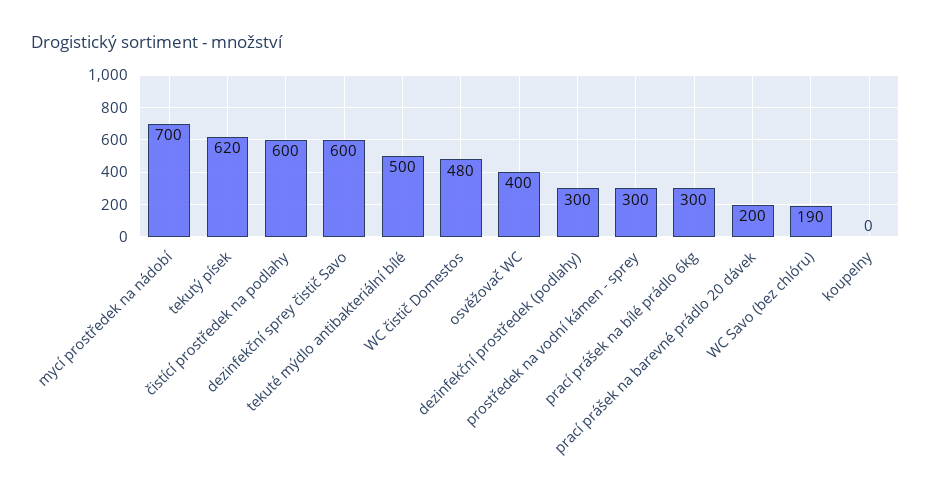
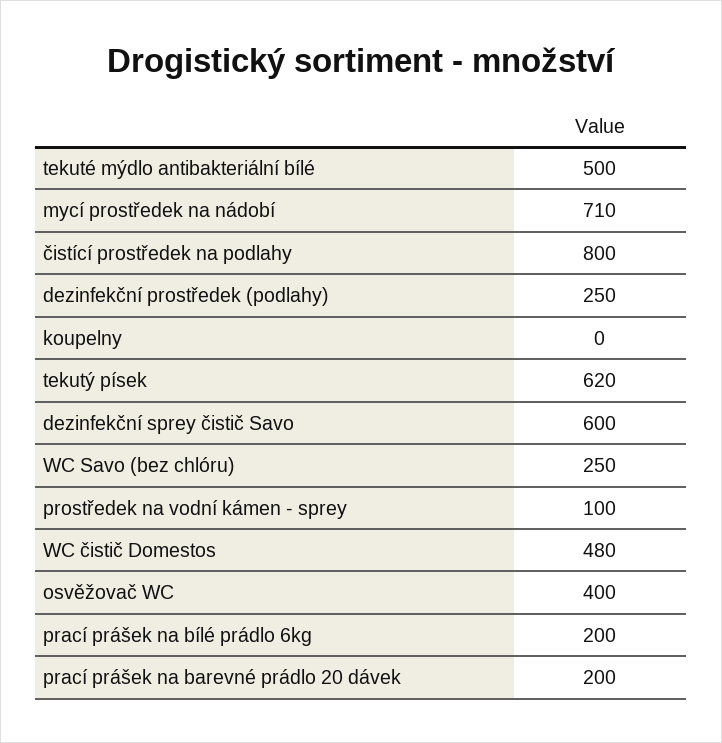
mycí prostředek na nádobí: 700 -> 710
čistící prostředek na podlahy: 600 -> 800
dezinfekční prostředek (podlahy): 300 -> 250
prostředek na vodní kámen - sprey: 300 -> 100
prací prášek na bílé prádlo 6kg: 300 -> 200
WC Savo (bez chlóru): 190 -> 250

